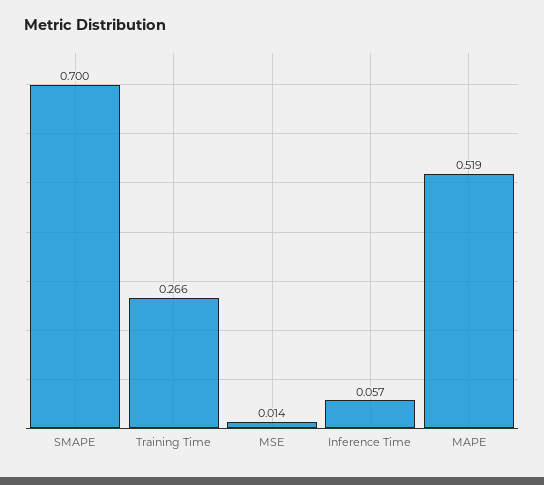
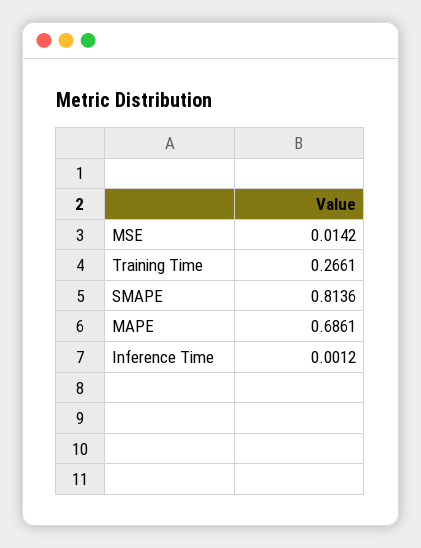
SMAPE: 0.7 -> 0.8136
Inference Time: 0.057 -> 0.0012
MAPE: 0.519 -> 0.6861

